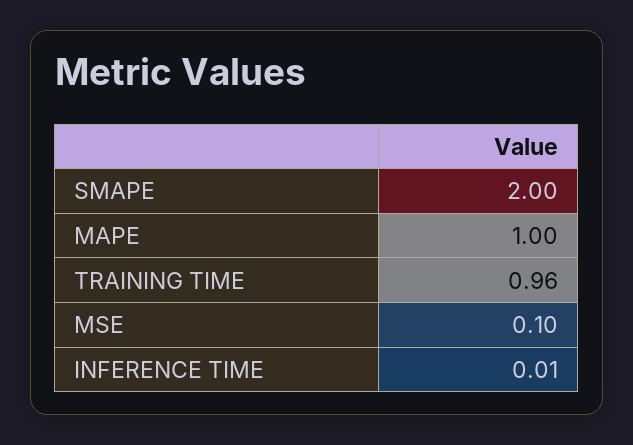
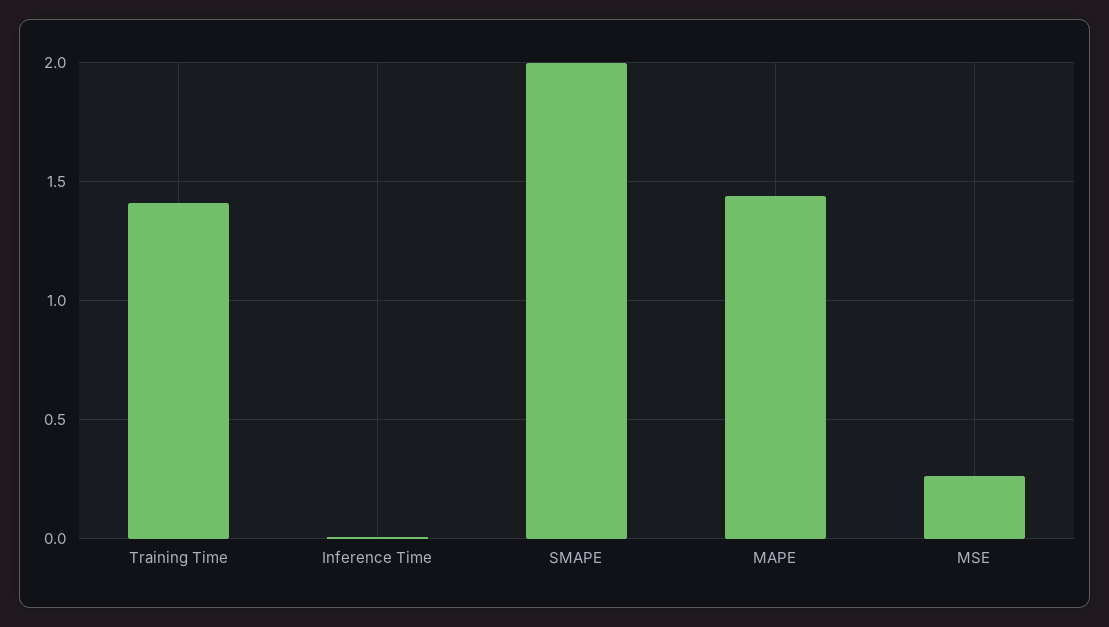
MAPE: 1 -> 1.45
TRAINING TIME: 0.96 -> 1.4
MSE: 0.1 -> 0.25

